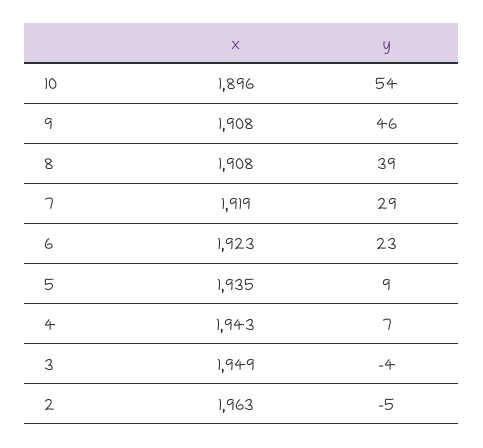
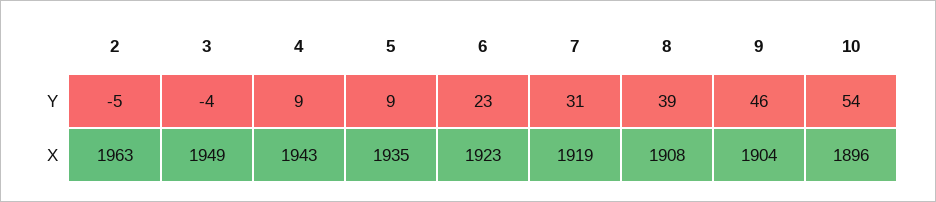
x, 9: 1908 -> 1904
y, 7: 29 -> 31
y, 4: 7 -> 9

